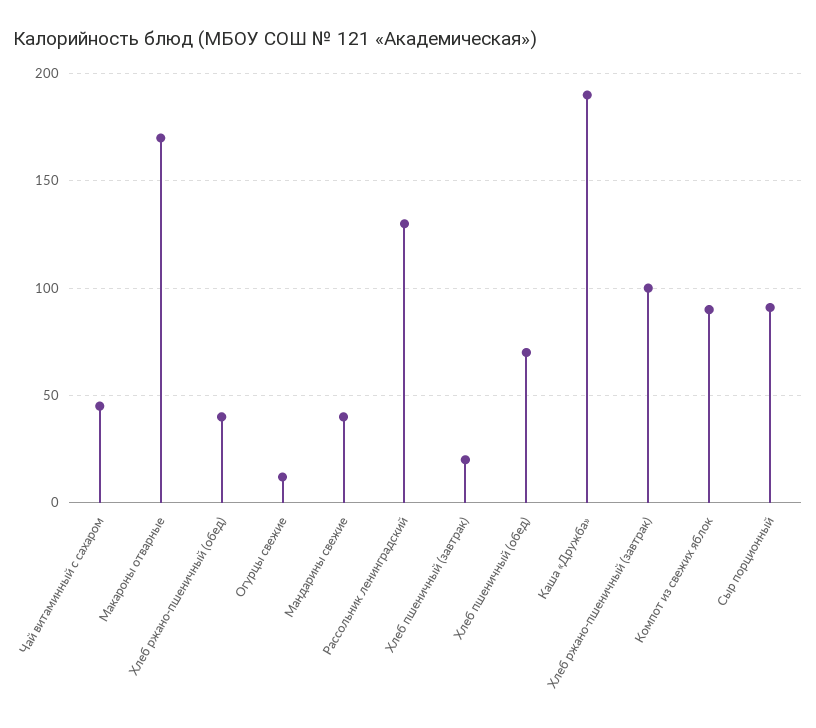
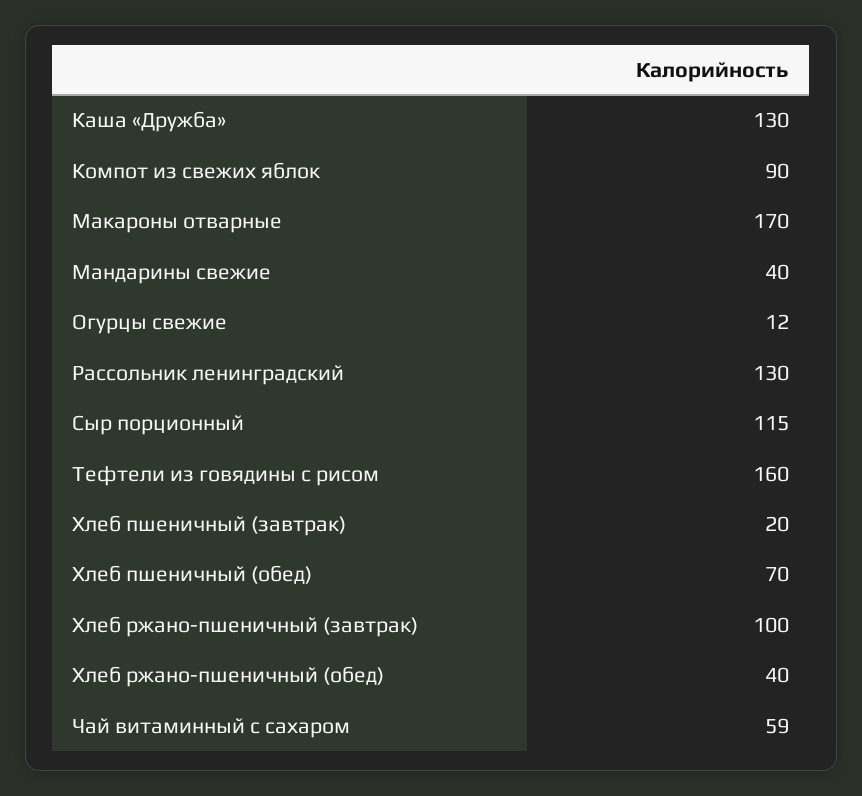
Чай витаминный с сахаром: 45 -> 59
Каша «Дружба»: 190 -> 130
Сыр порционный: 90 -> 115
Тефтели из говядины с рисом: none -> 160

